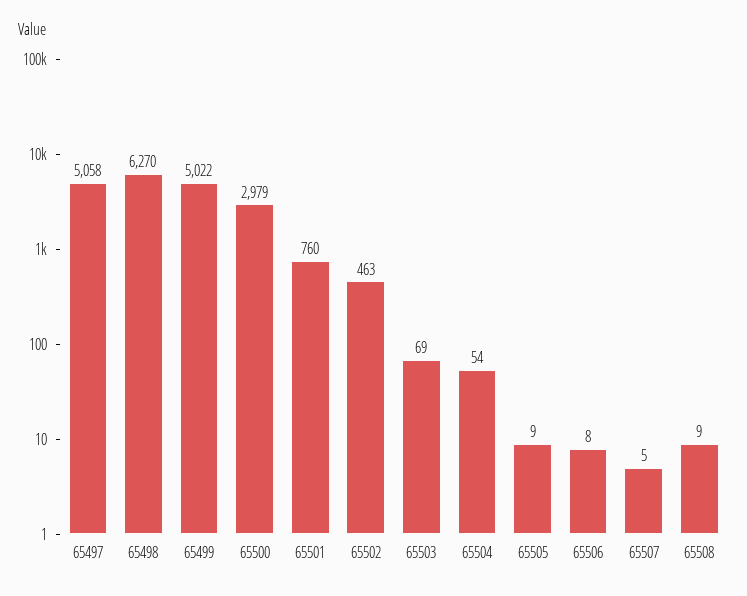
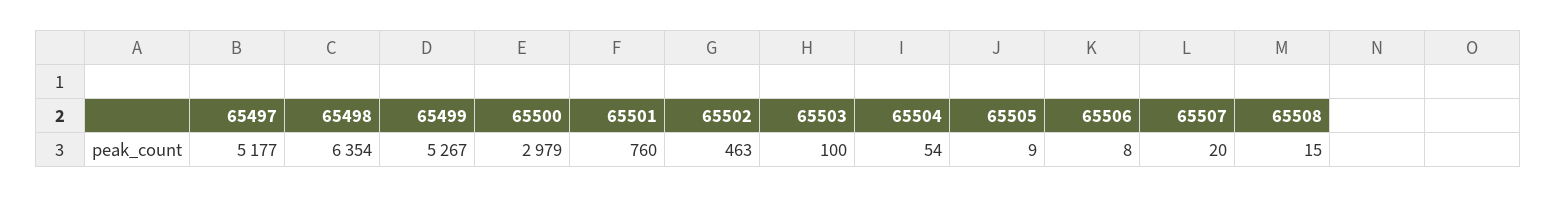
65497: 5058 -> 5177
65498: 6270 -> 6354
65499: 5022 -> 5267
65503: 69 -> 100
65507: 5 -> 20
65508: 9 -> 15

